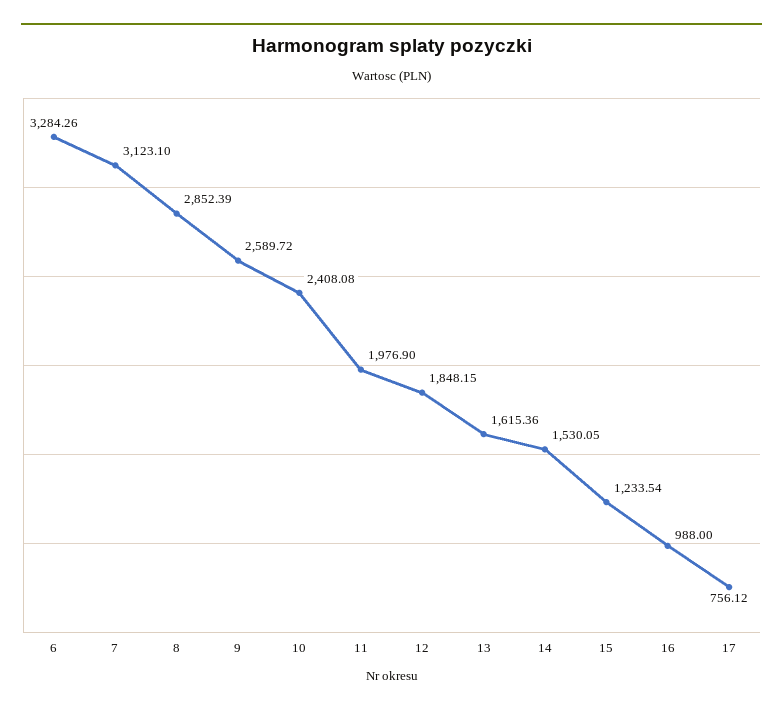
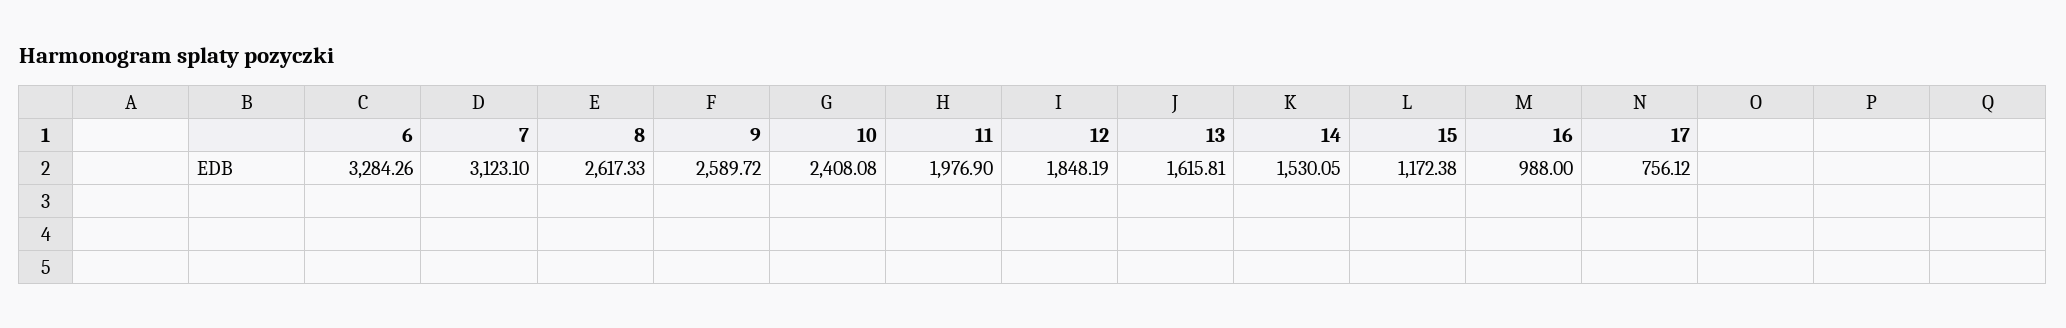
8: 2852.39 -> 2617.33
12: 1848.15 -> 1848.19
13: 1615.36 -> 1615.81
15: 1233.54 -> 1172.38

